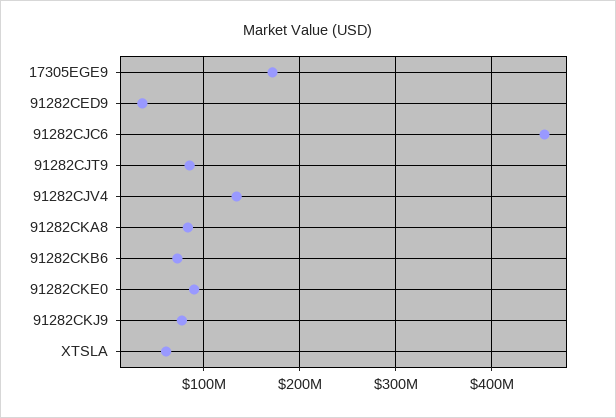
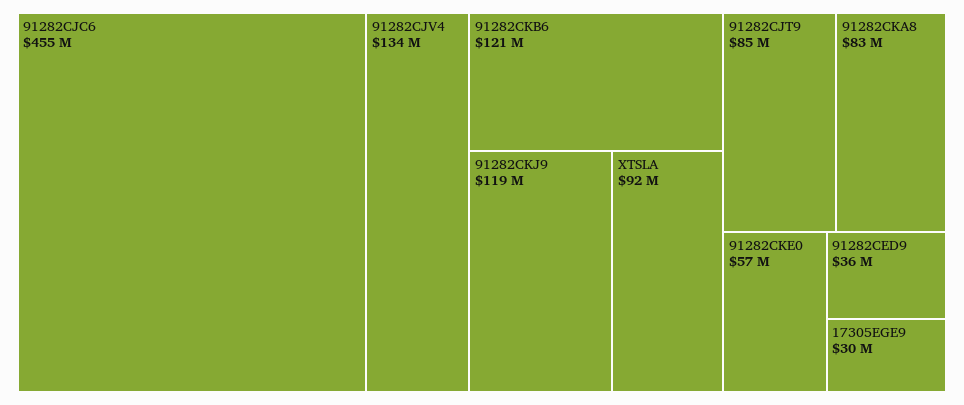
17305EGE9: 170000000 -> 30000000
91282CKB6: 70000000 -> 121000000
91282CKE0: 90000000 -> 57000000
91282CKJ9: 80000000 -> 119000000
XTSLA: 60000000 -> 92000000

